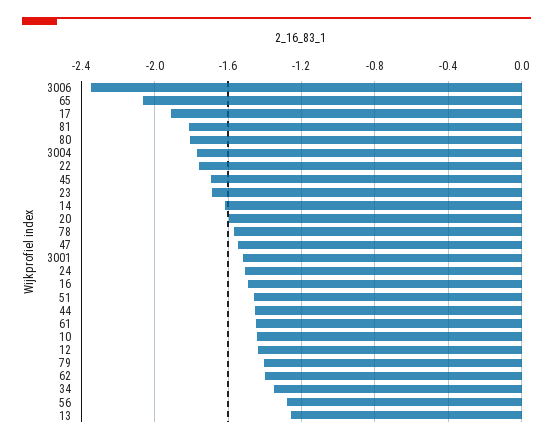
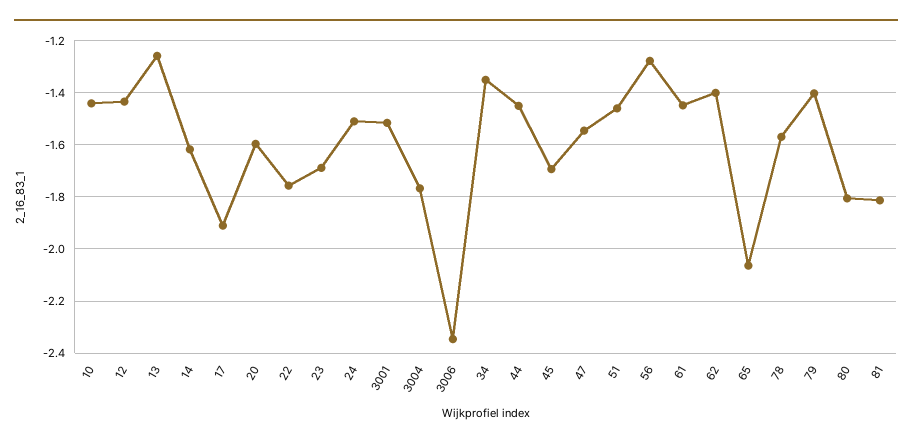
16: -1.5 -> none

